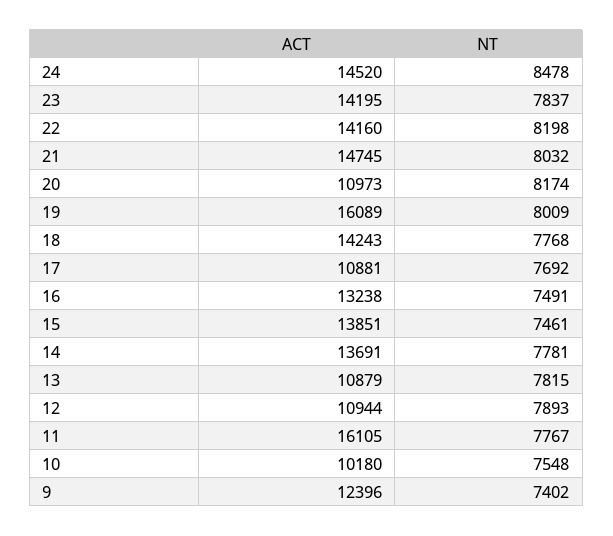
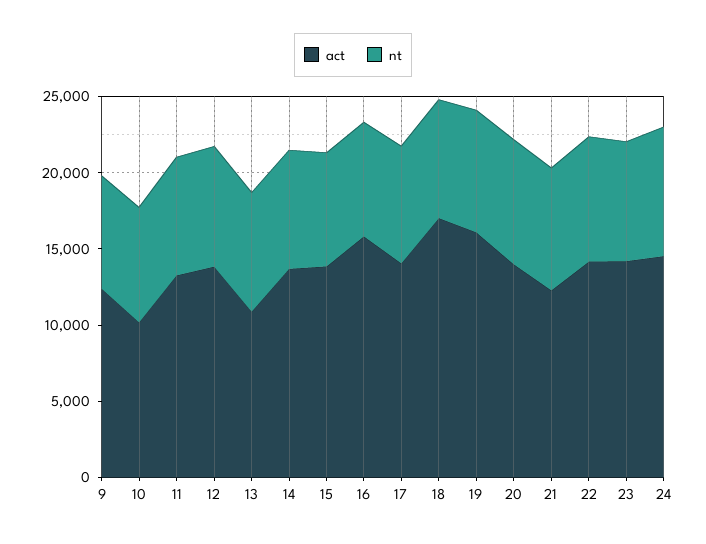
ACT, 21: 14745 -> 12000
ACT, 20: 10973 -> 14000
ACT, 18: 14243 -> 17000
ACT, 17: 10881 -> 14000
ACT, 16: 13238 -> 16000
ACT, 12: 10944 -> 14000
ACT, 11: 16105 -> 13000

